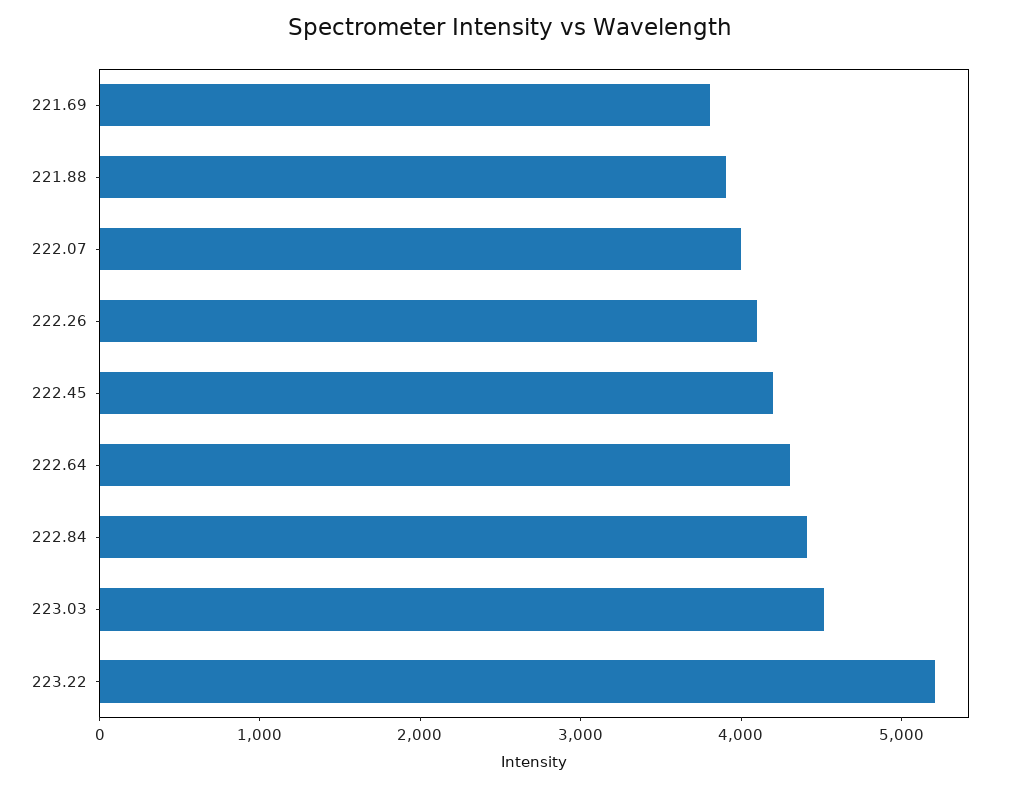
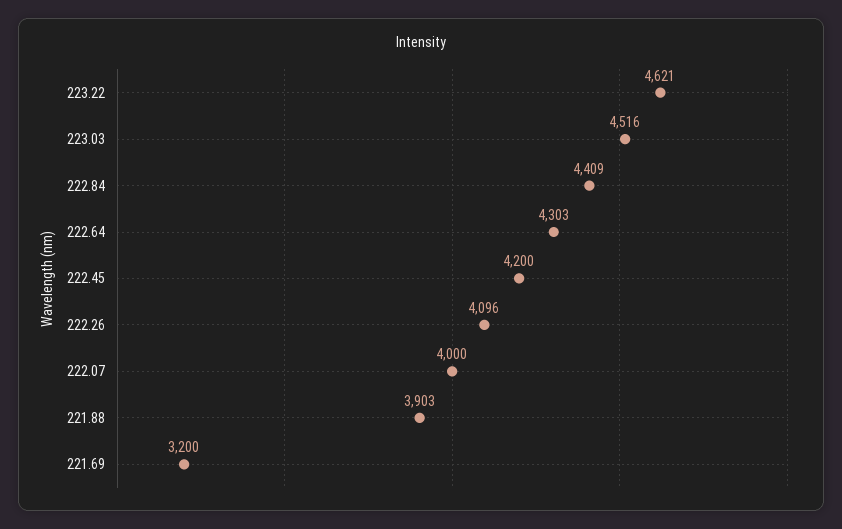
221.69: 3800 -> 3200
223.22: 5200 -> 4621

